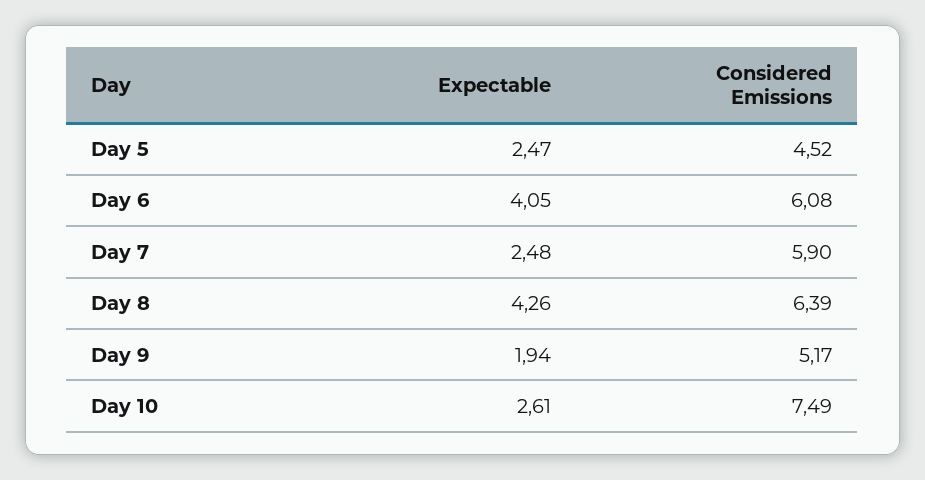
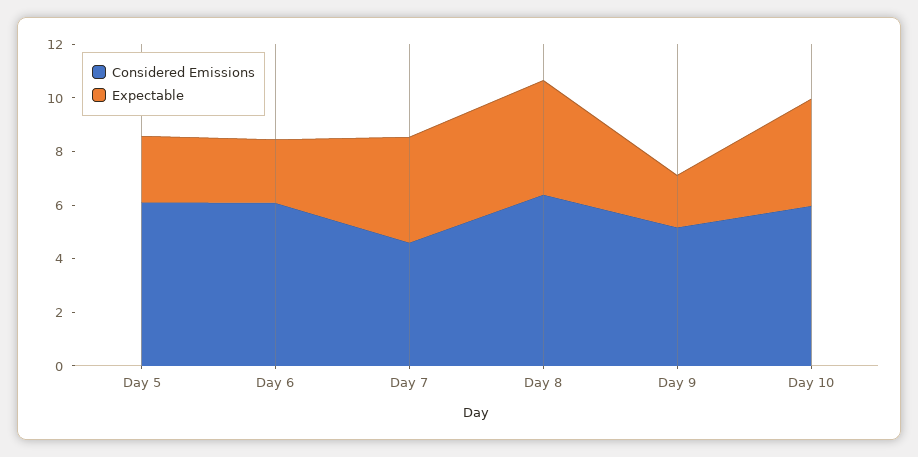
Considered Emissions, Day 5: 4.52 -> 6
Expectable, Day 6: 4.05 -> 2.5
Expectable, Day 7: 2.48 -> 4
Considered Emissions, Day 7: 5.9 -> 4.5
Expectable, Day 10: 2.61 -> 4
Considered Emissions, Day 10: 7.49 -> 6

